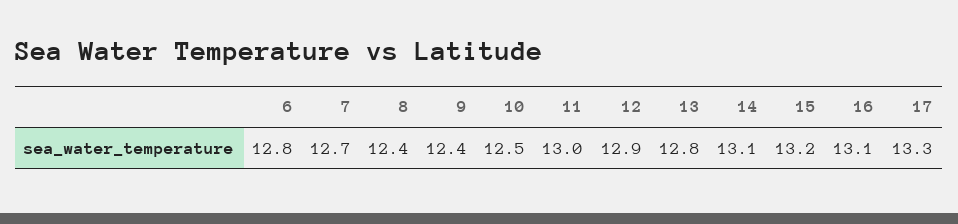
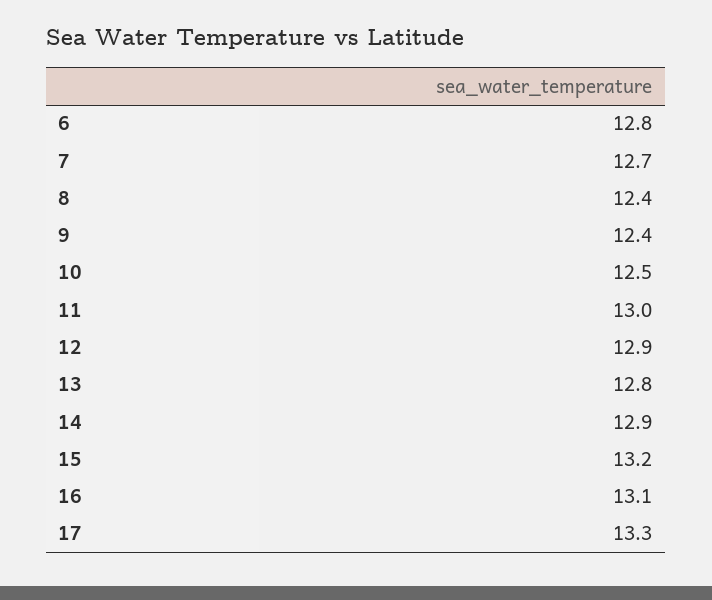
14: 13.1 -> 12.9

